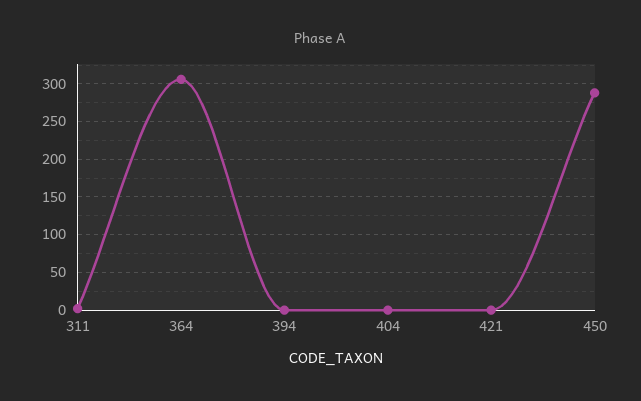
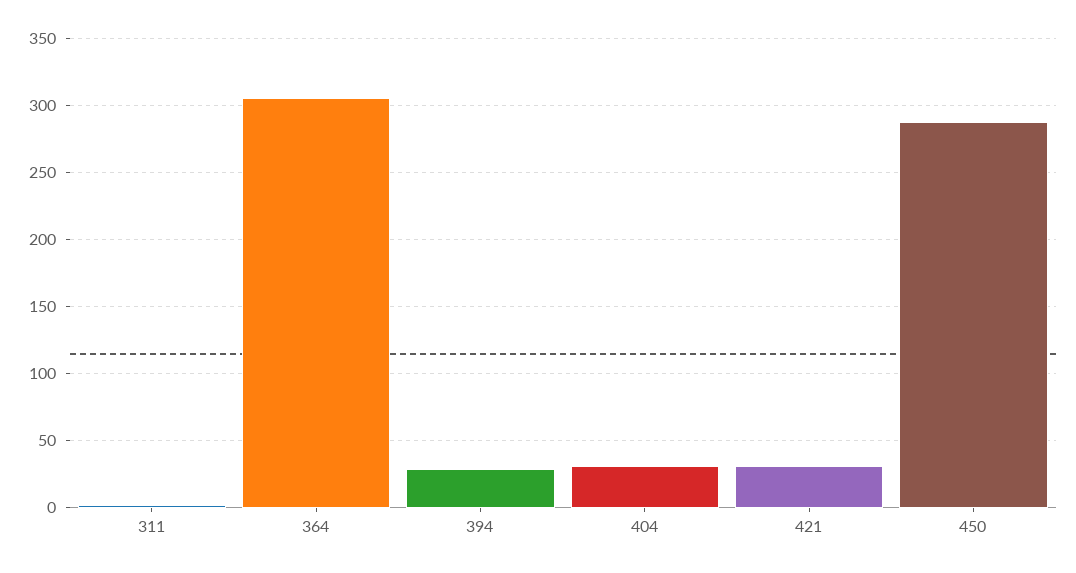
394: 0 -> 30
404: 0 -> 30
421: 0 -> 30

